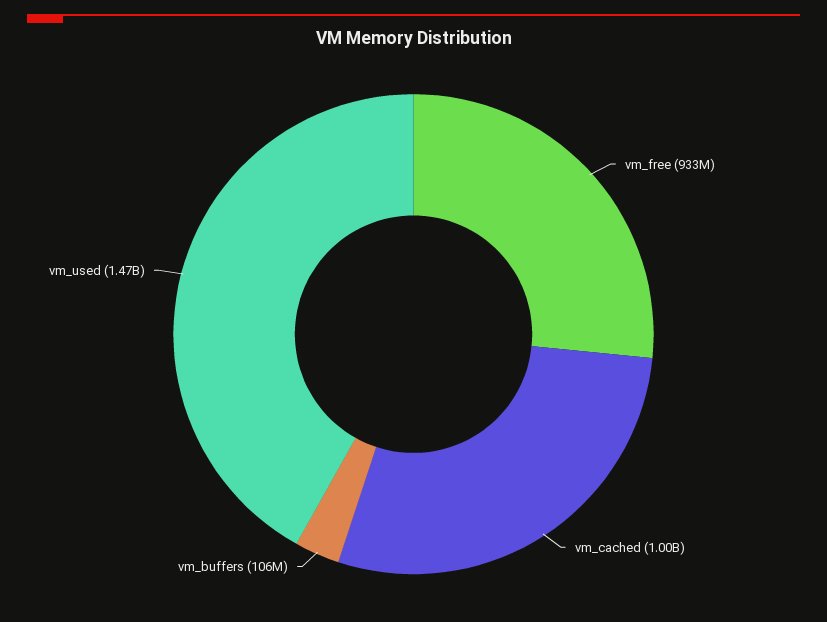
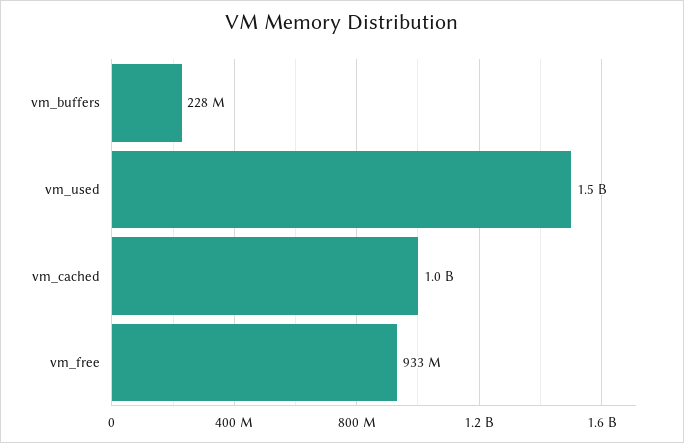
vm_buffers: 106000000 -> 228000000

